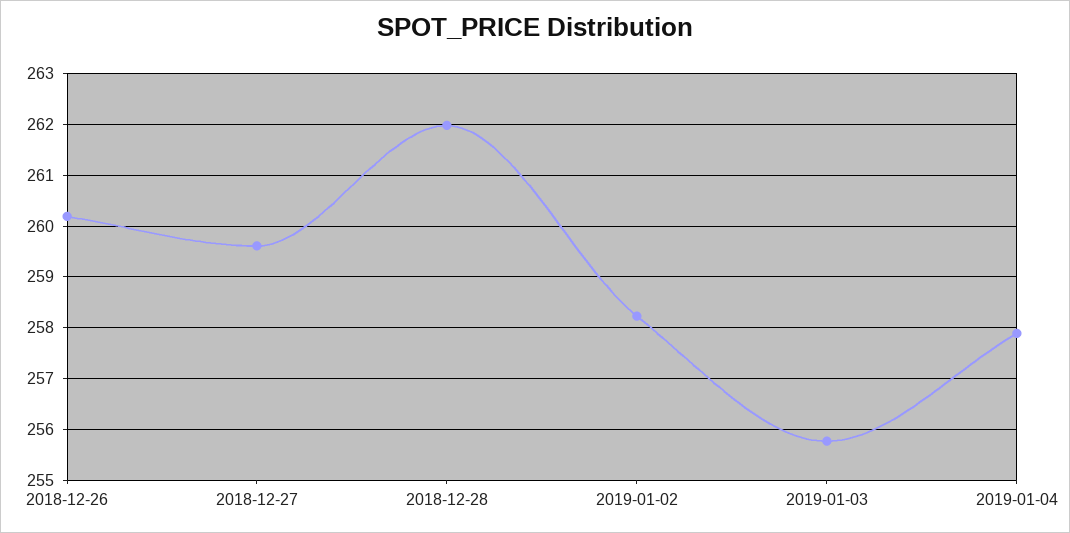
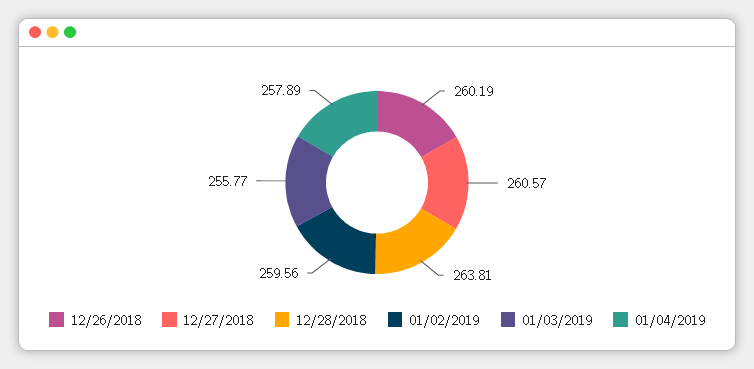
2018-12-27: 259.6 -> 260.57
2018-12-28: 262 -> 263.81
2019-01-02: 258.2 -> 259.56

